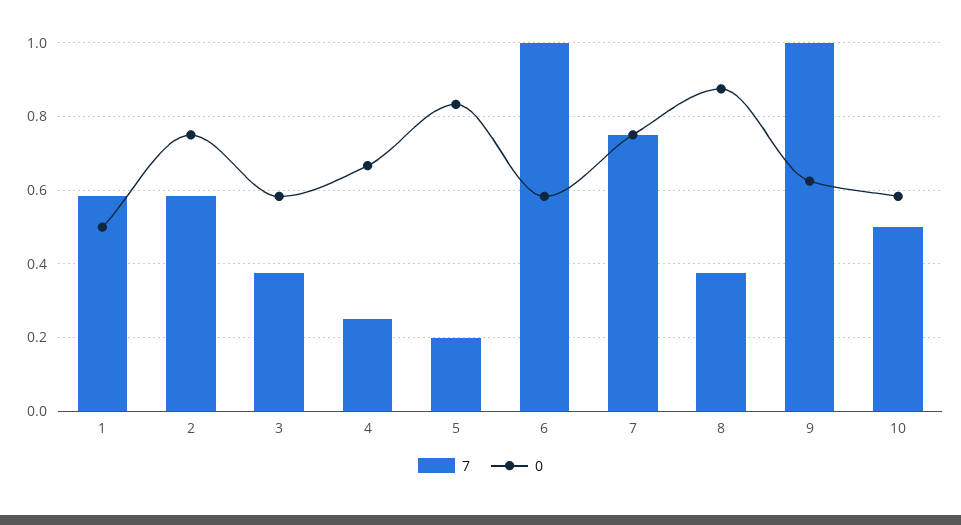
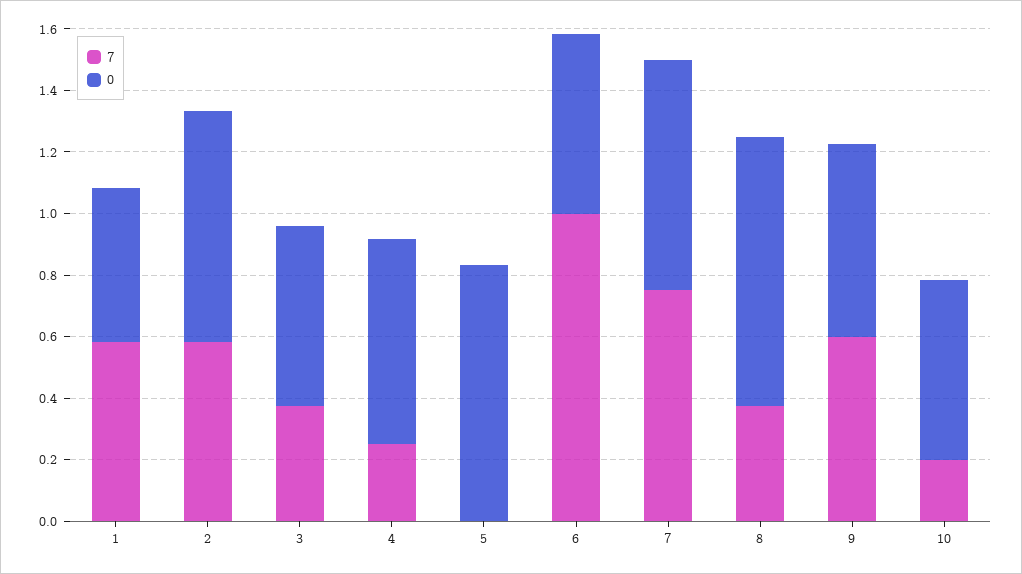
7, 5: 0.2 -> 0
7, 9: 1 -> 0.6
7, 10: 0.5 -> 0.2

